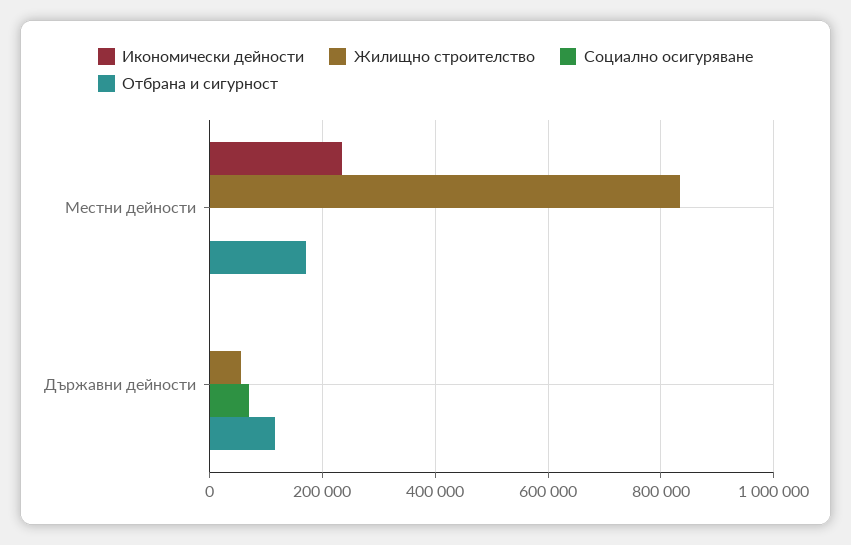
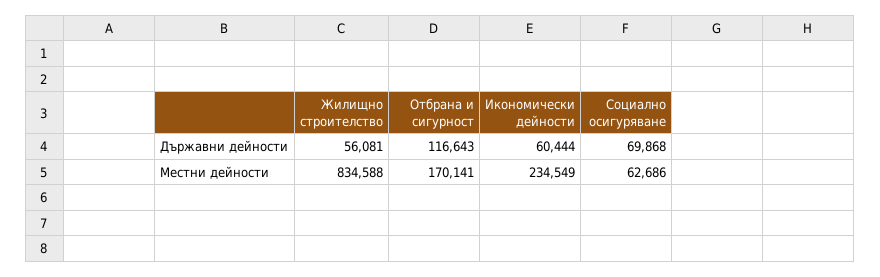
Социално осигуряване, Местни дейности: 0 -> 62686
Икономически дейности, Държавни дейности: 0 -> 60444

